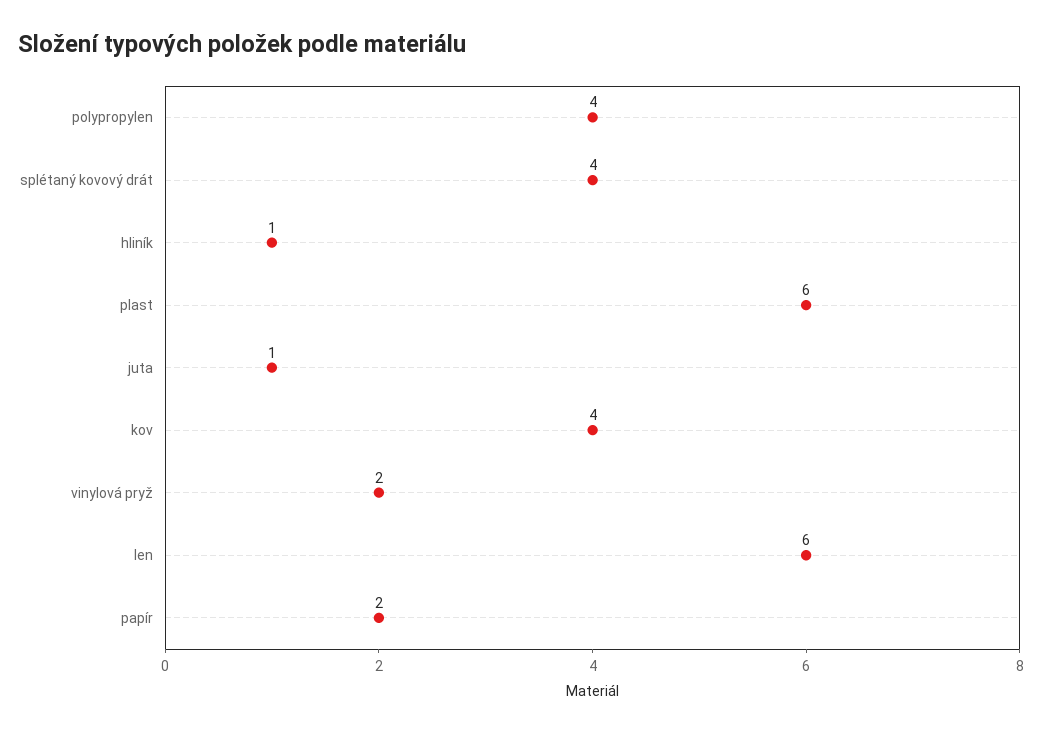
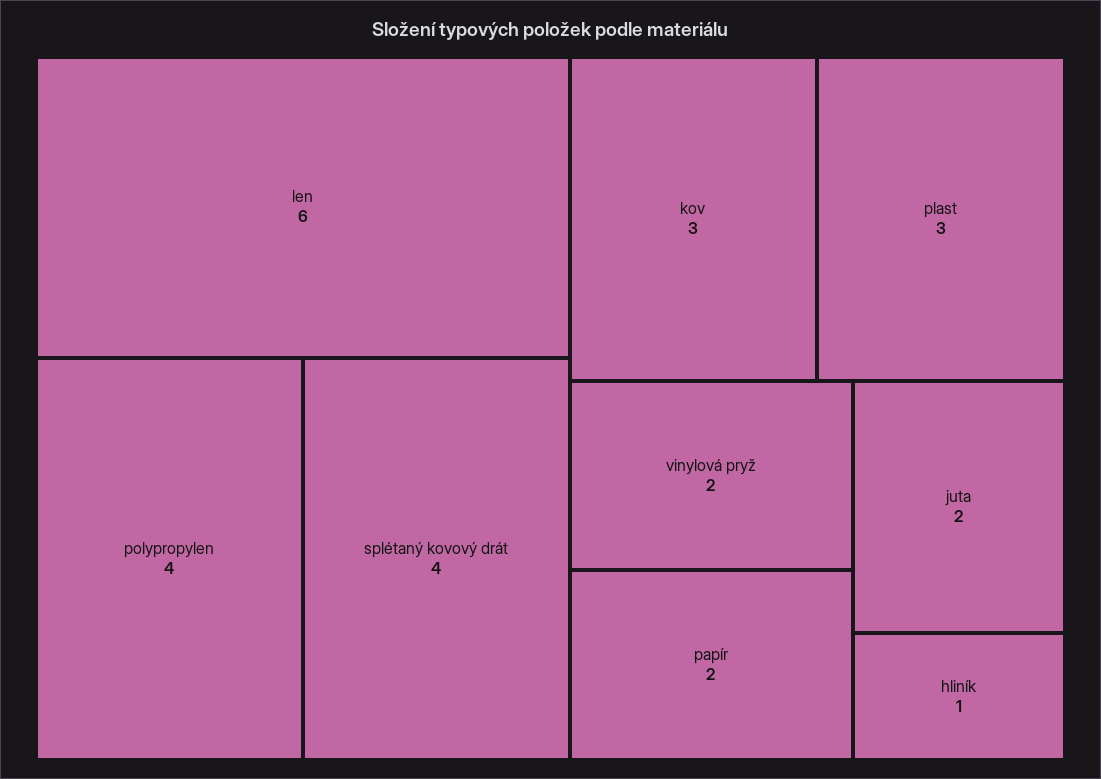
plast: 6 -> 3
juta: 1 -> 2
kov: 4 -> 3

